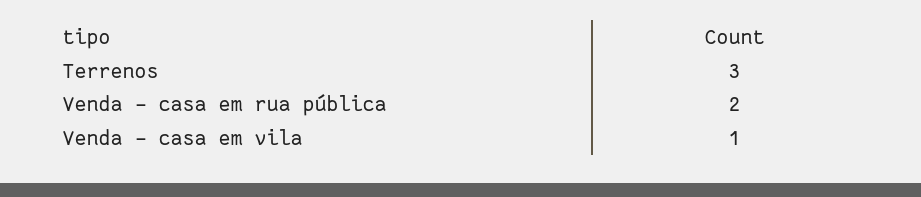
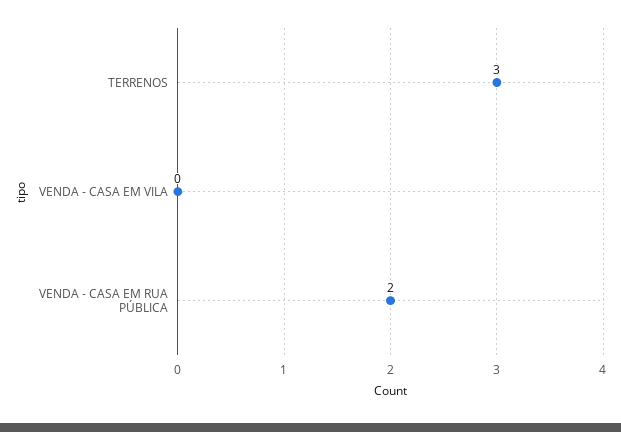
Venda - casa em vila: 1 -> 0

